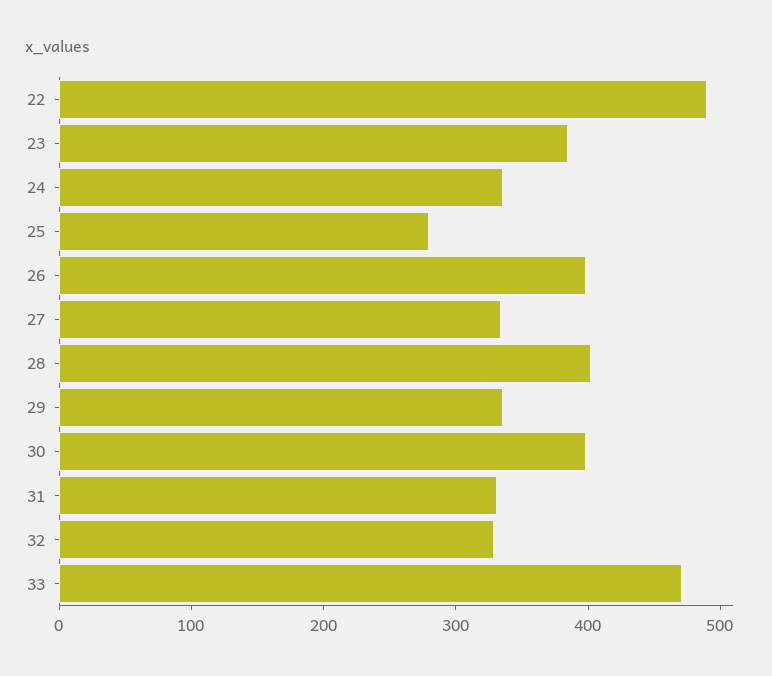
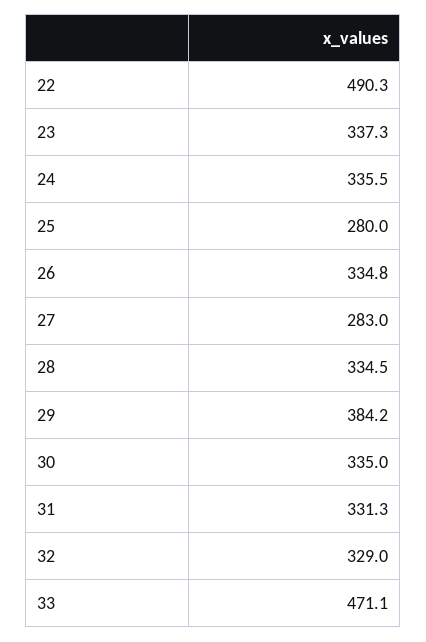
23: 380 -> 337.3
26: 400 -> 334.8
27: 340 -> 283
28: 400 -> 334.5
29: 340 -> 384.2
30: 400 -> 335

